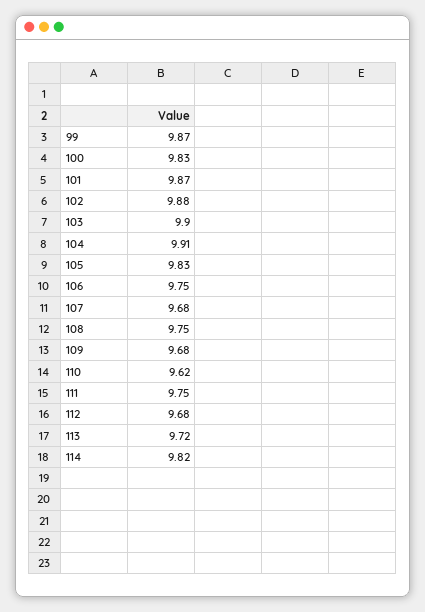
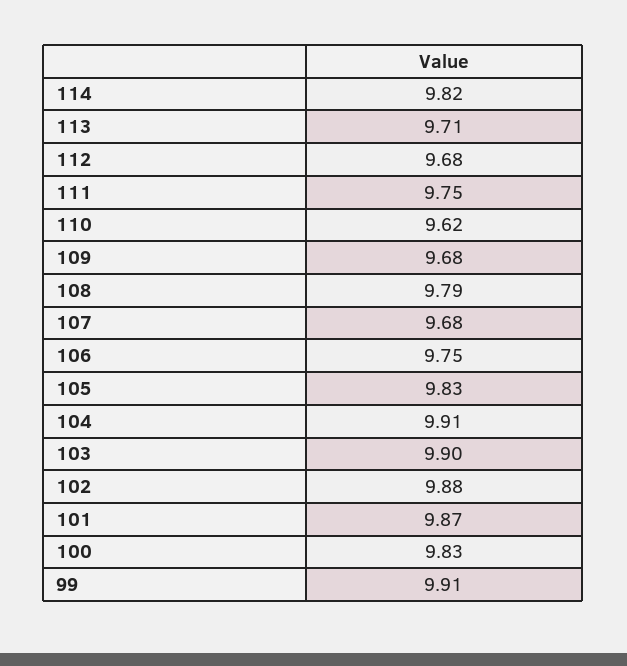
99: 9.87 -> 9.91
108: 9.75 -> 9.79
113: 9.72 -> 9.71

